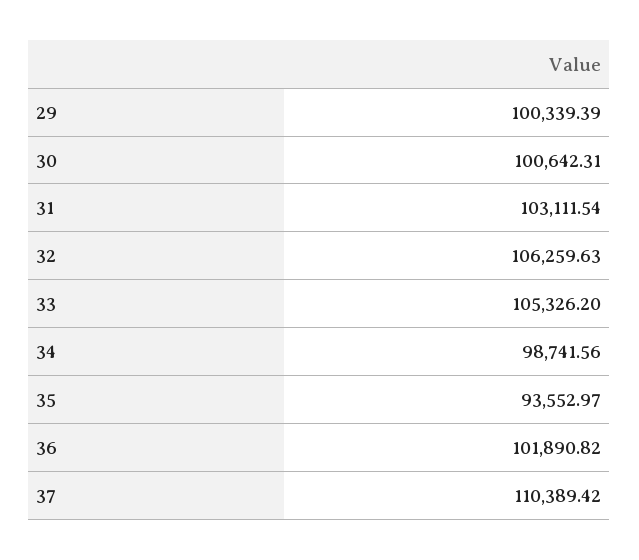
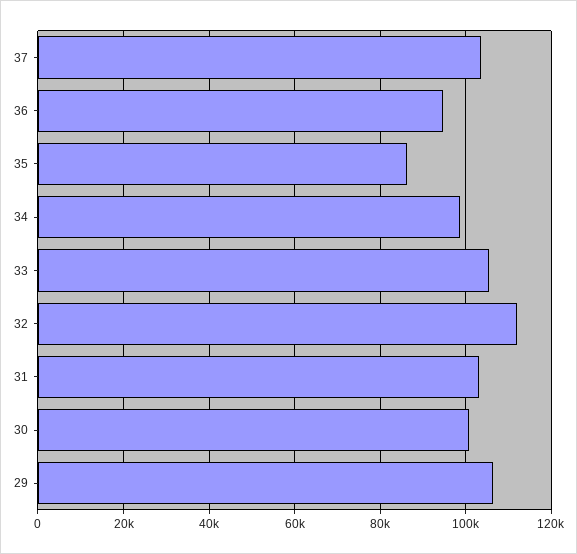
29: 100339.39 -> 106000
32: 106259.63 -> 112000
35: 93552.97 -> 86000
36: 101890.82 -> 94000
37: 110389.42 -> 104000

